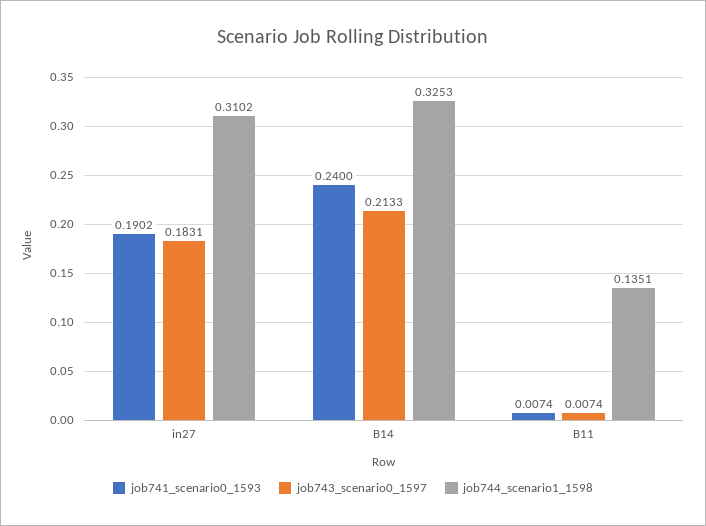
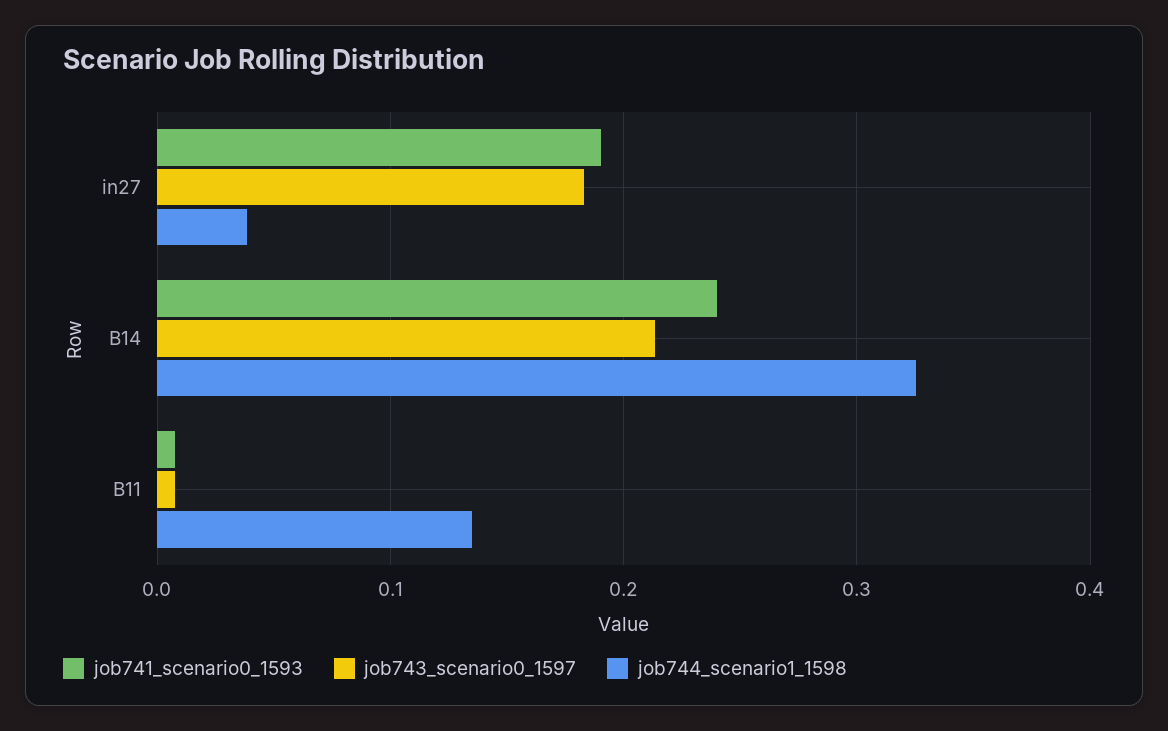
job744_scenario1_1598, in27: 0.3102 -> 0.04

